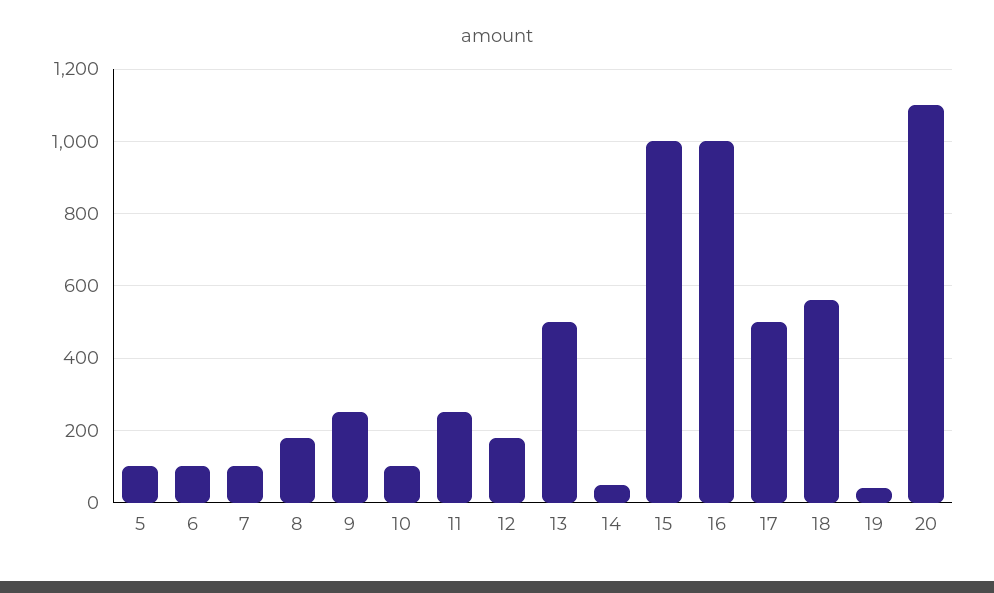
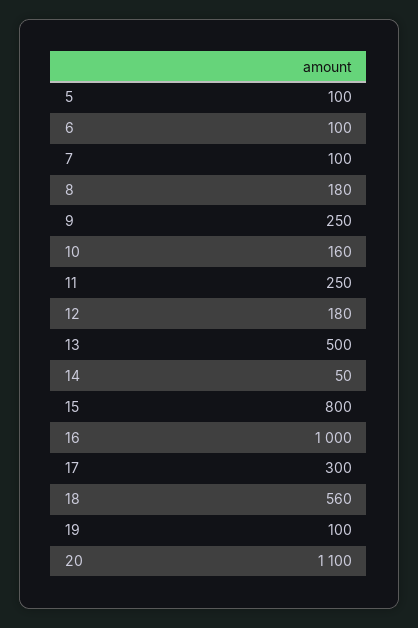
10: 100 -> 160
15: 1000 -> 800
17: 500 -> 300
19: 40 -> 100

